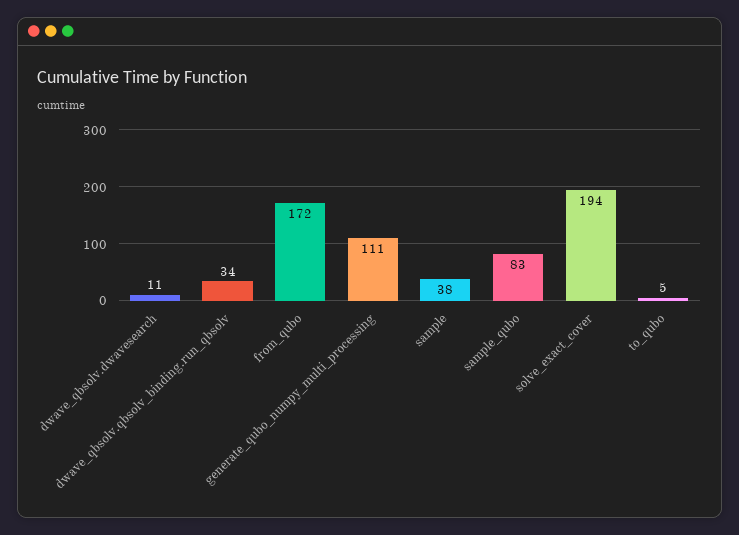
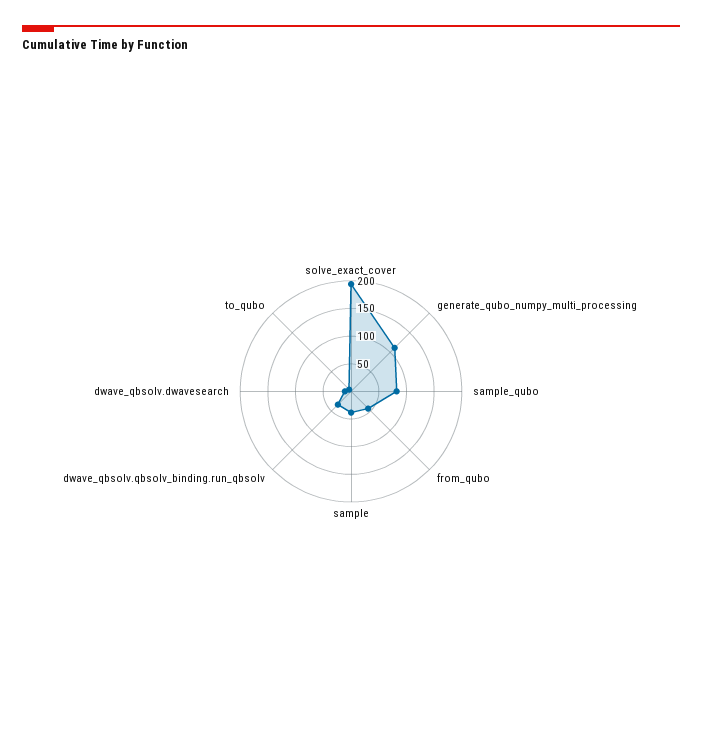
from_qubo: 172 -> 50

